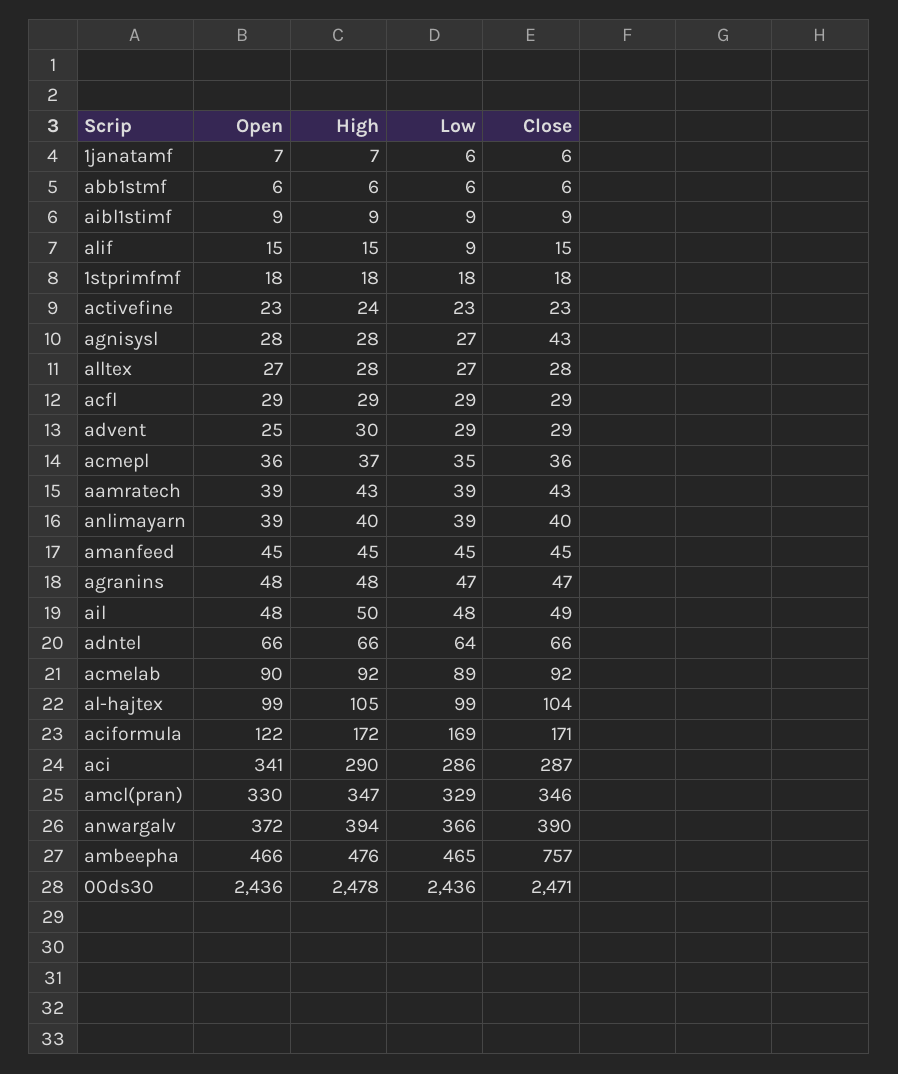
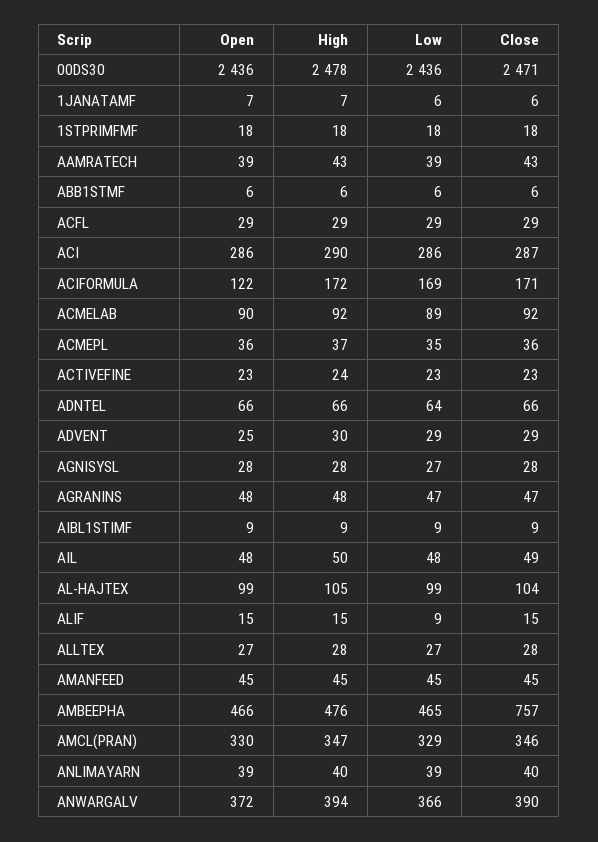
Close, agnisysl: 43 -> 28
Open, aci: 341 -> 286

